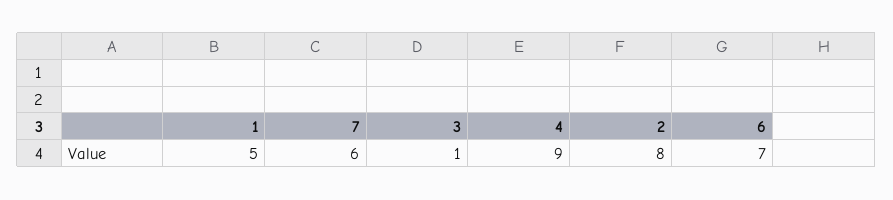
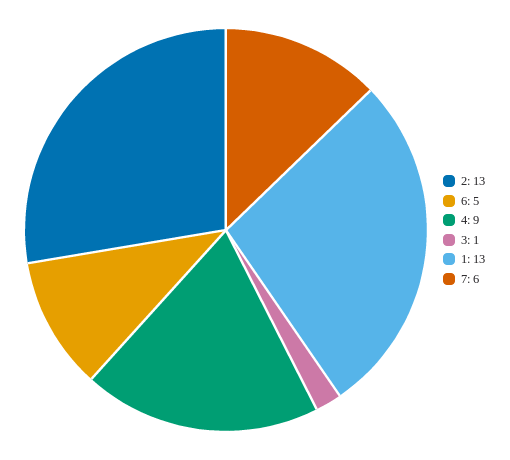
1: 5 -> 13
2: 8 -> 13
6: 7 -> 5

